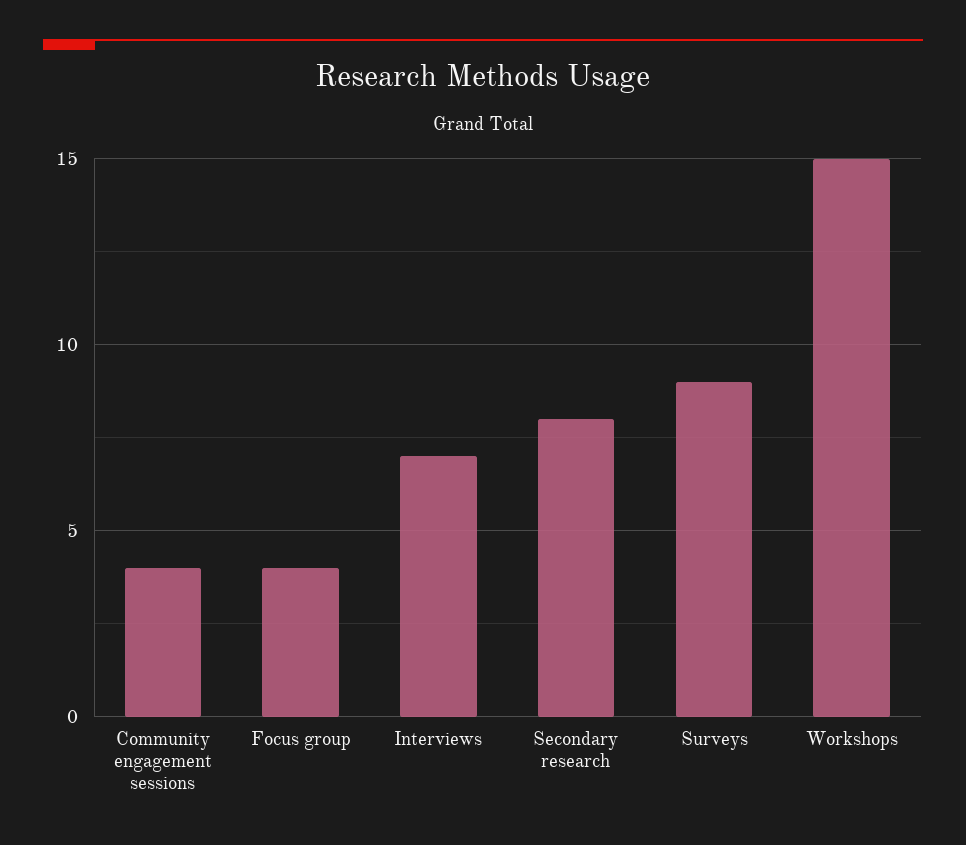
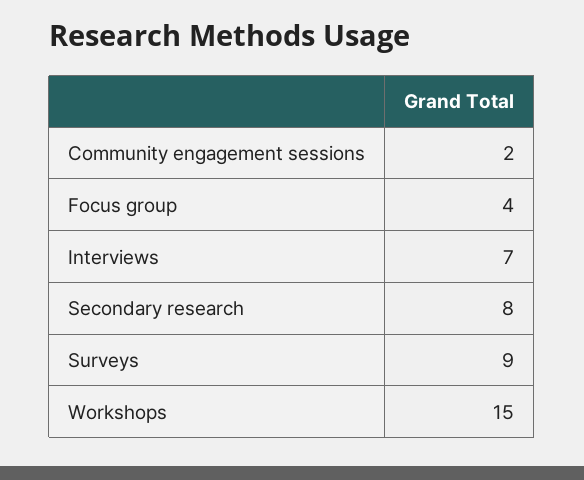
Community engagement sessions: 4 -> 2

